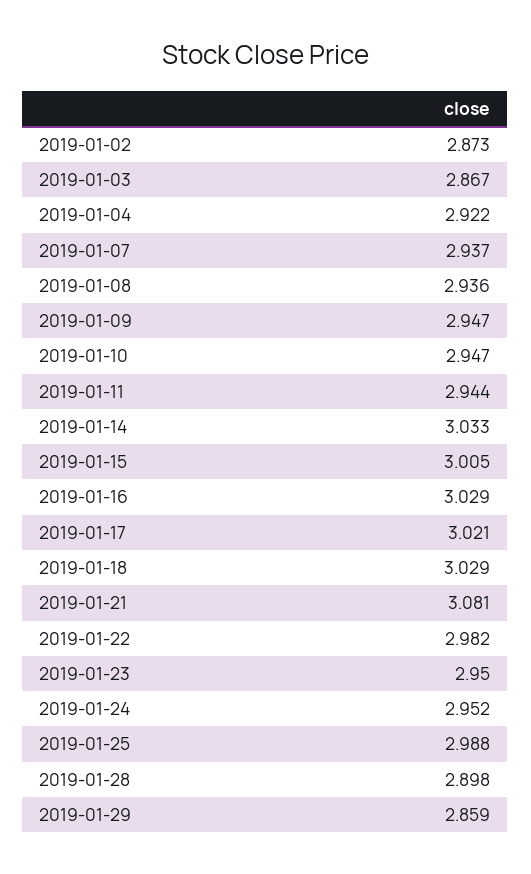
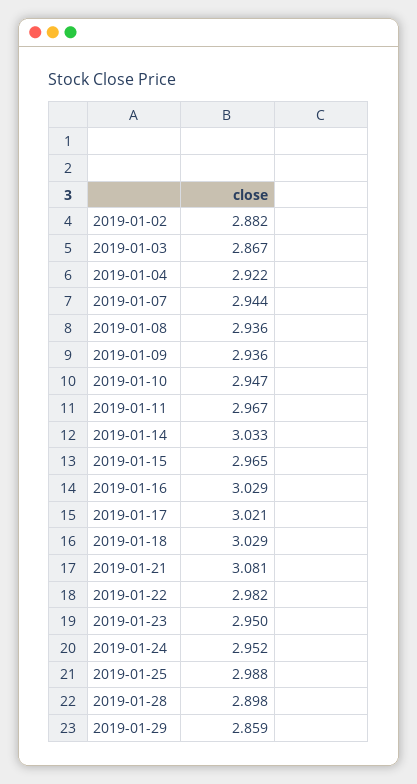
2019-01-02: 2.873 -> 2.882
2019-01-07: 2.937 -> 2.944
2019-01-09: 2.947 -> 2.936
2019-01-11: 2.944 -> 2.967
2019-01-15: 3.005 -> 2.965

